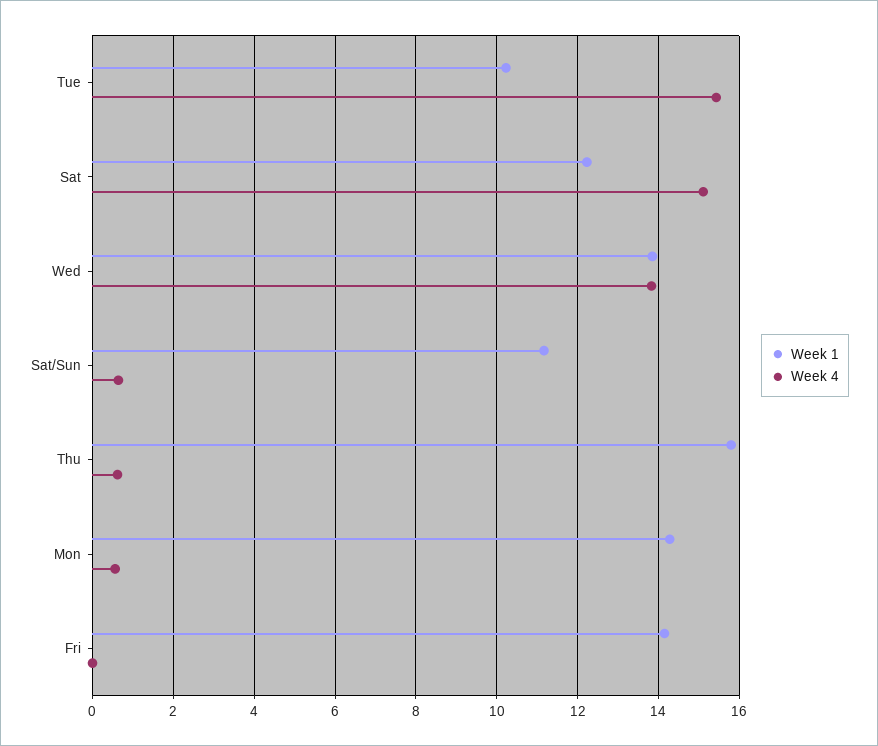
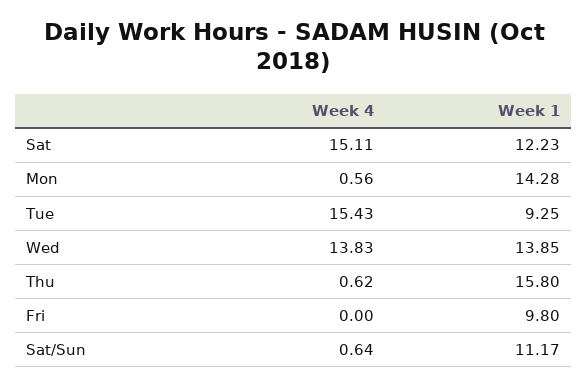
Week 1, Tue: 10.2 -> 9.25
Week 1, Fri: 14.2 -> 9.8

